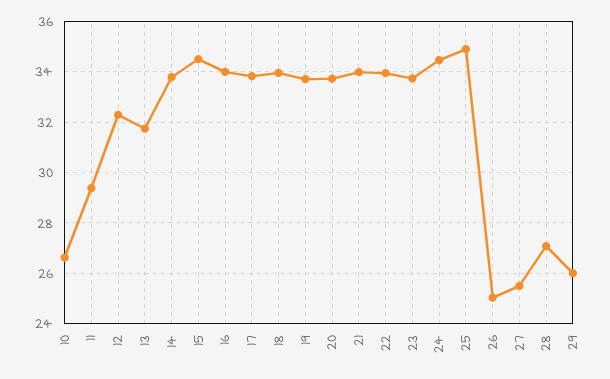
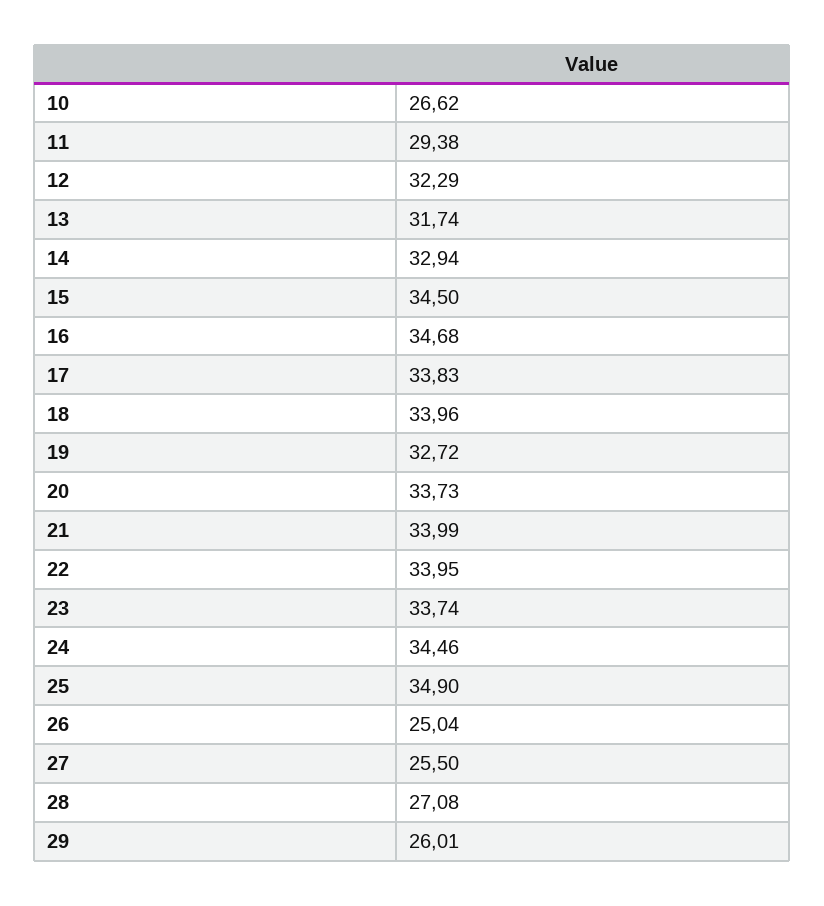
14: 33.75 -> 32.94
16: 34 -> 34.68
19: 33.75 -> 32.72

